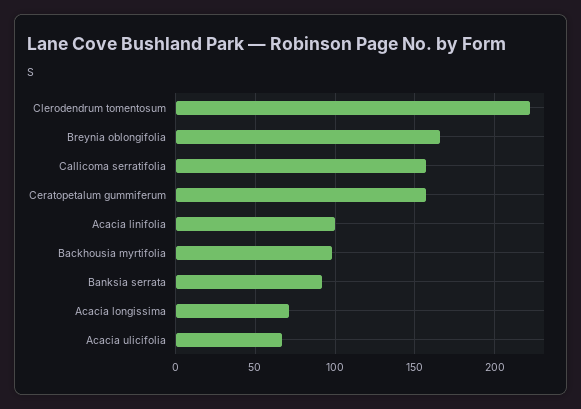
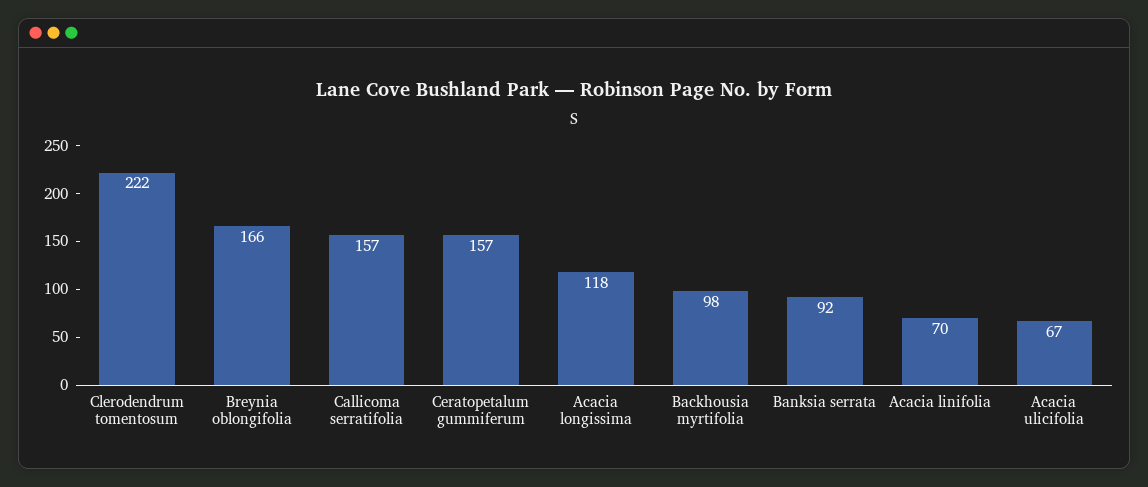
Acacia linifolia: 100 -> 70
Acacia longissima: 70 -> 118

